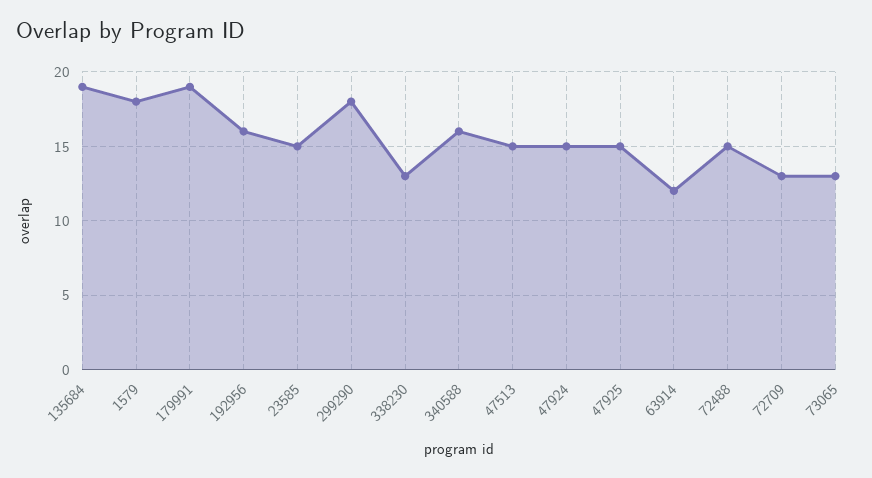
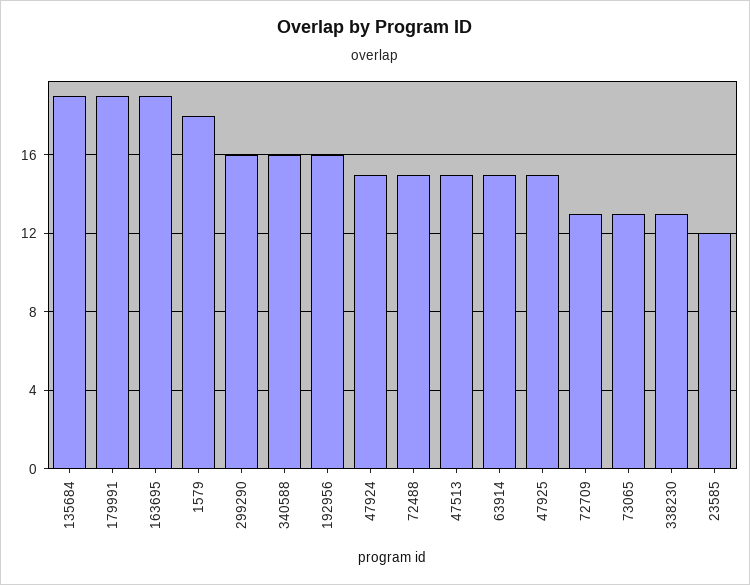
23585: 15 -> 12
299290: 18 -> 16
63914: 12 -> 15
163695: none -> 19

